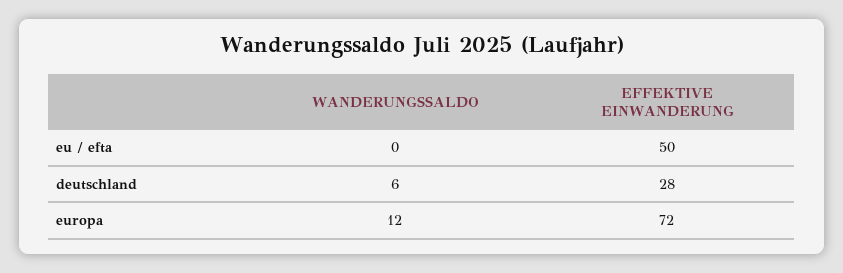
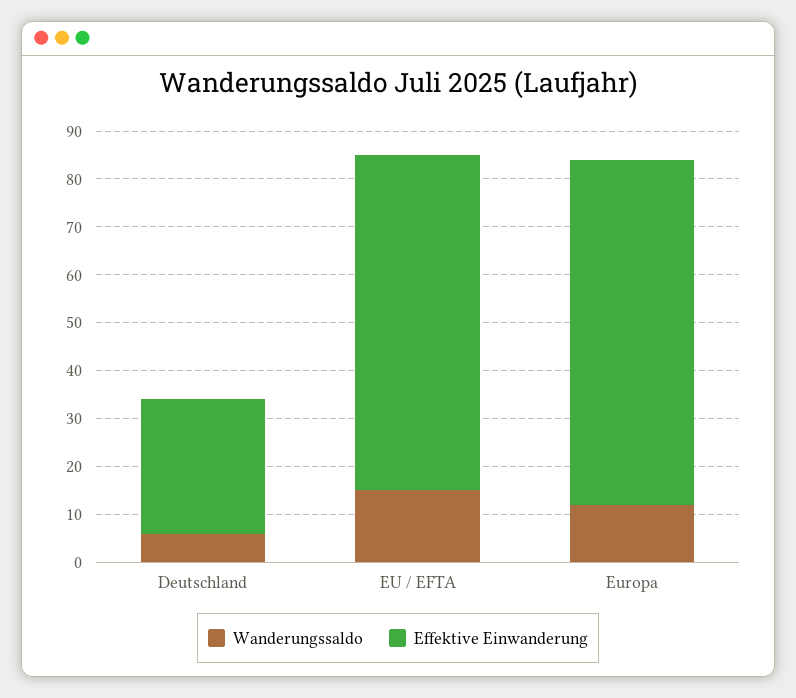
WANDERUNGSSALDO, eu / efta: 0 -> 15
EFFEKTIVE EINWANDERUNG, eu / efta: 50 -> 70

